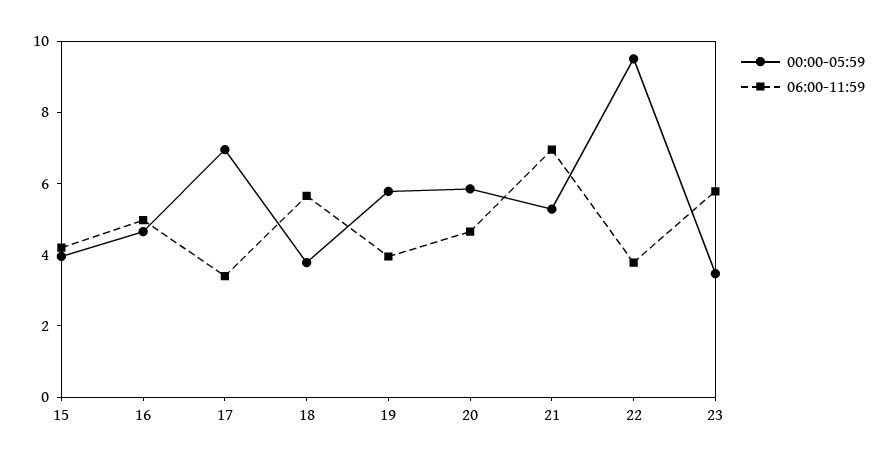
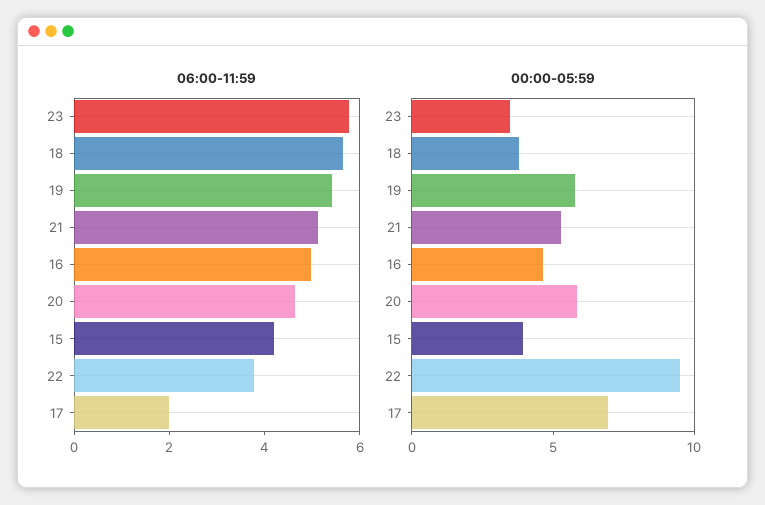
06:00-11:59, 17: 3.5 -> 2
06:00-11:59, 19: 4 -> 5.5
06:00-11:59, 21: 7 -> 5

